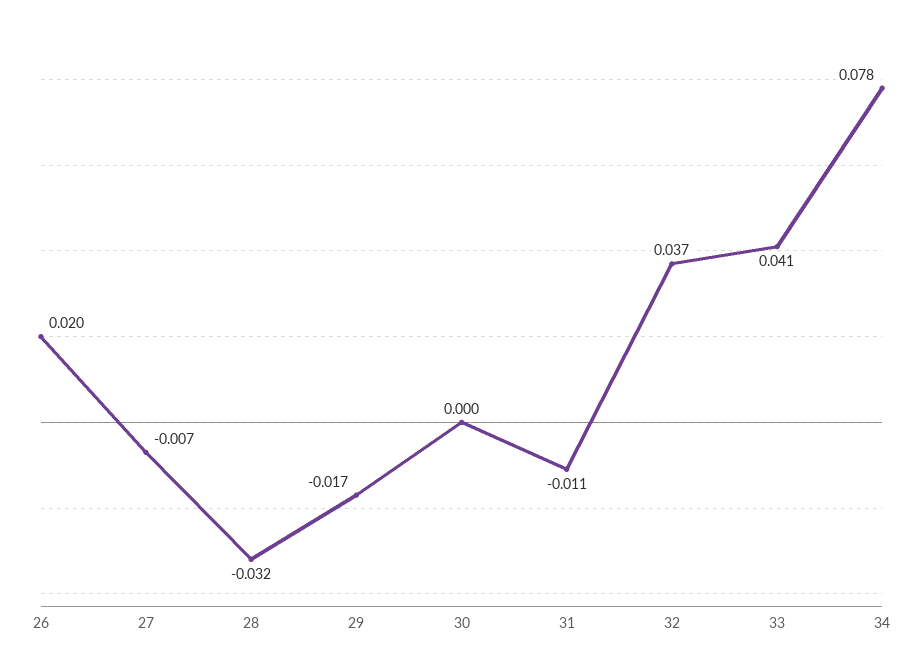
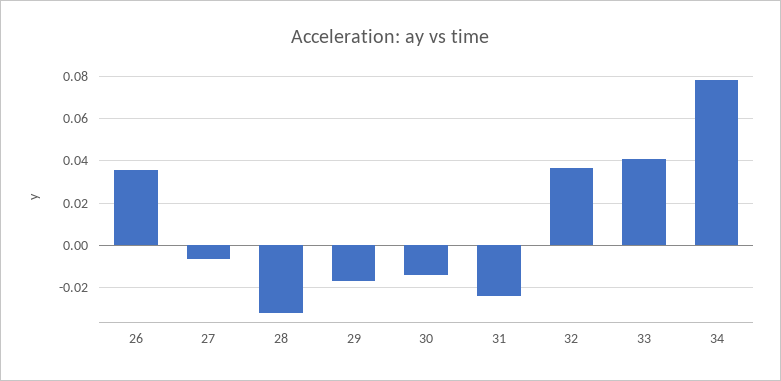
26: 0.02 -> 0.035
30: 0 -> -0.015
31: -0.011 -> -0.025

